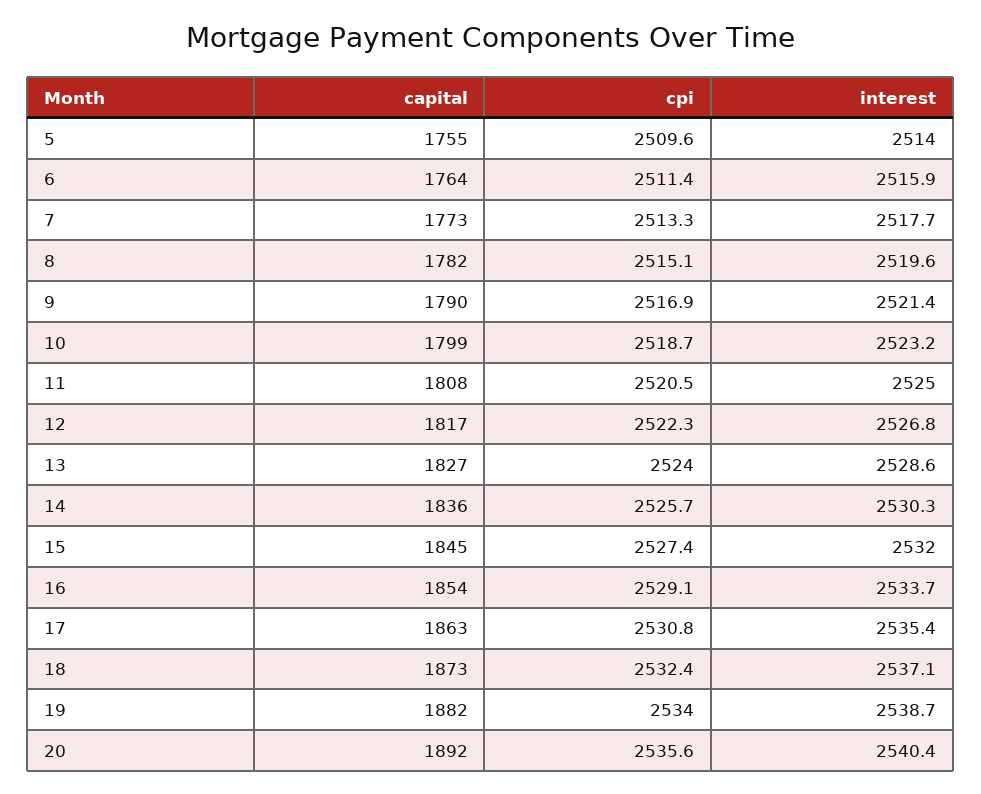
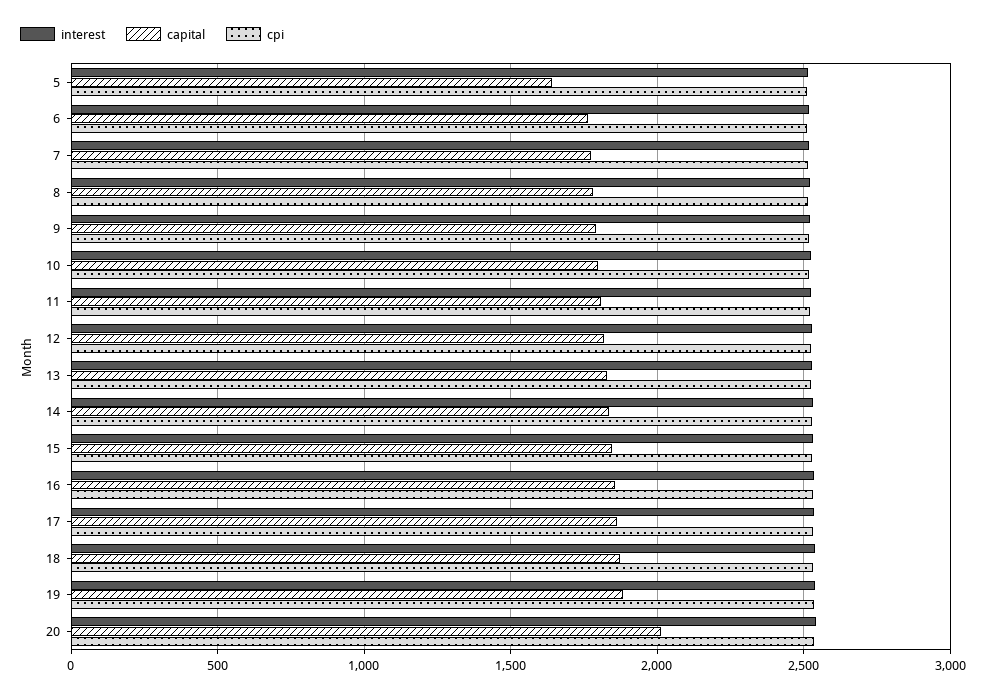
capital, 5: 1755 -> 1650
capital, 20: 1892 -> 2000

